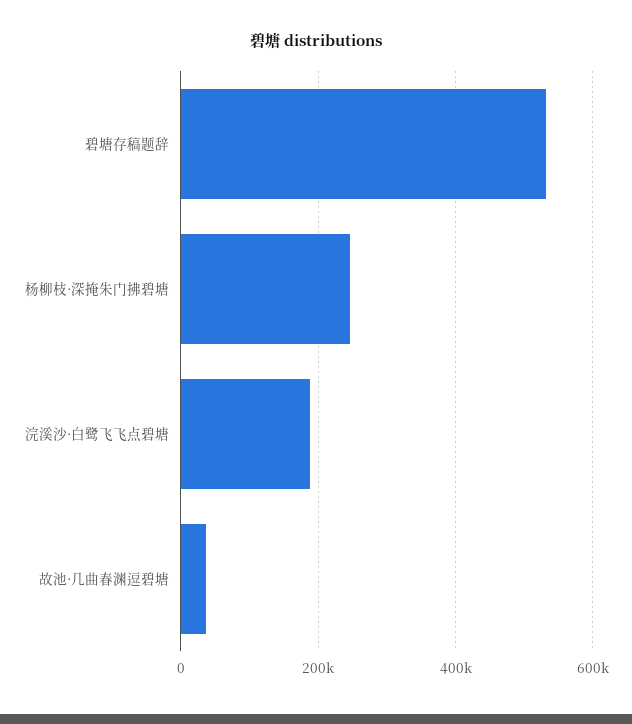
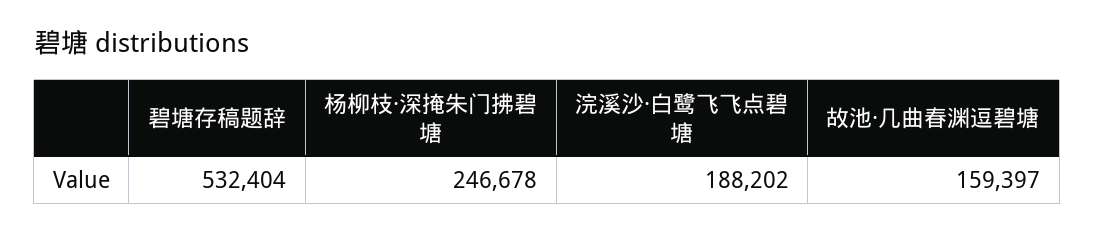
故池·几曲春渊逗碧塘: 40000 -> 159397

